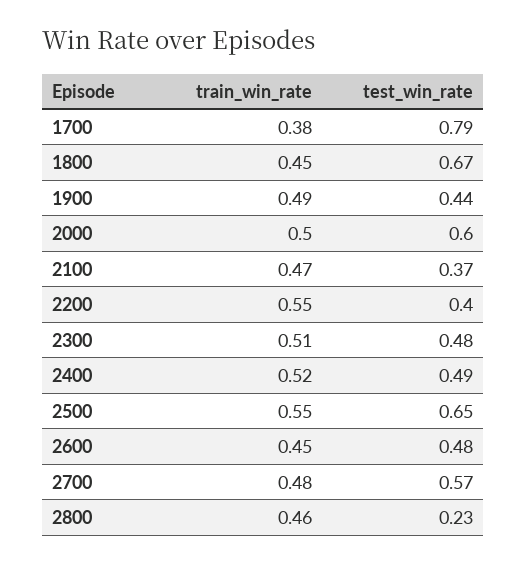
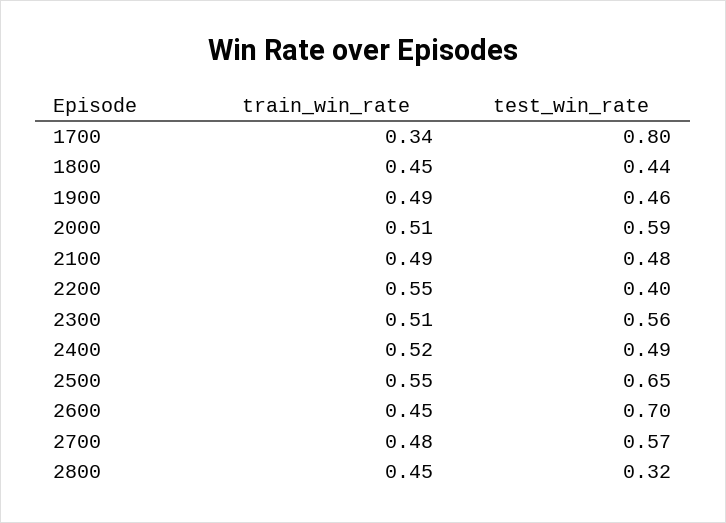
train_win_rate, 1700: 0.38 -> 0.34
test_win_rate, 1700: 0.79 -> 0.8
test_win_rate, 1800: 0.67 -> 0.44
test_win_rate, 1900: 0.44 -> 0.46
train_win_rate, 2000: 0.5 -> 0.51
test_win_rate, 2000: 0.6 -> 0.59
train_win_rate, 2100: 0.47 -> 0.49
test_win_rate, 2100: 0.37 -> 0.48
test_win_rate, 2300: 0.48 -> 0.56
test_win_rate, 2600: 0.48 -> 0.7
train_win_rate, 2800: 0.46 -> 0.45
test_win_rate, 2800: 0.23 -> 0.32

